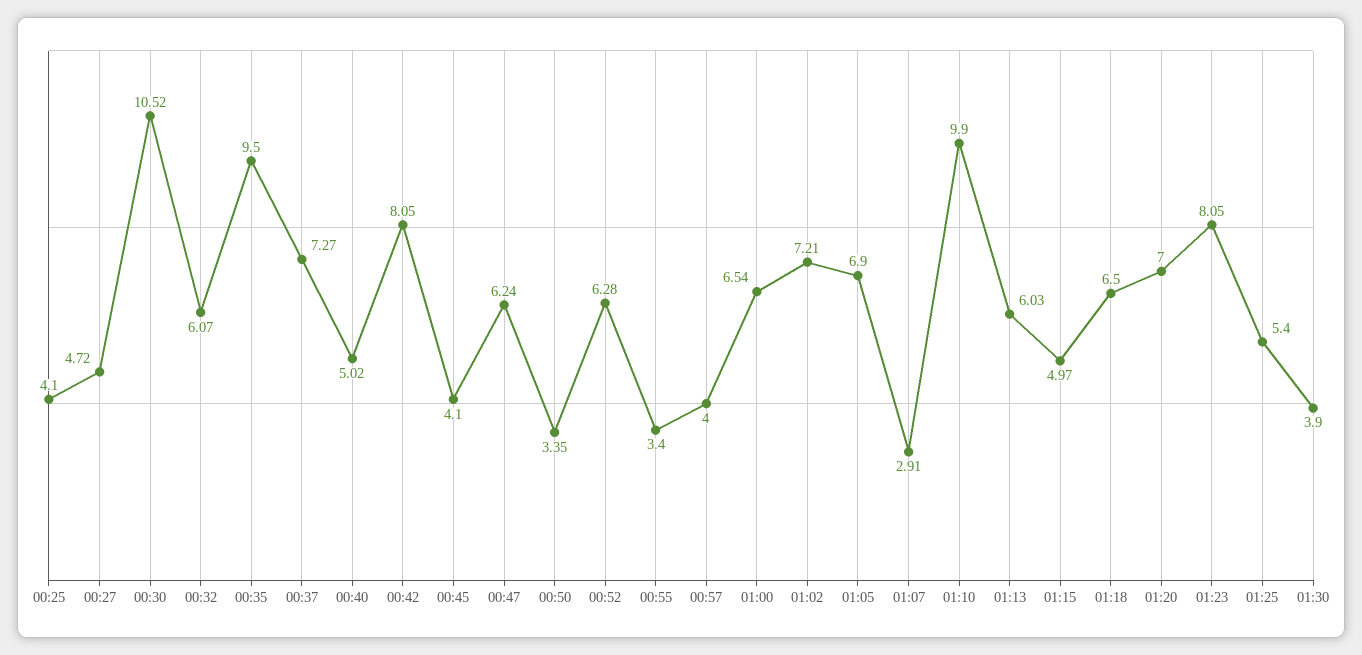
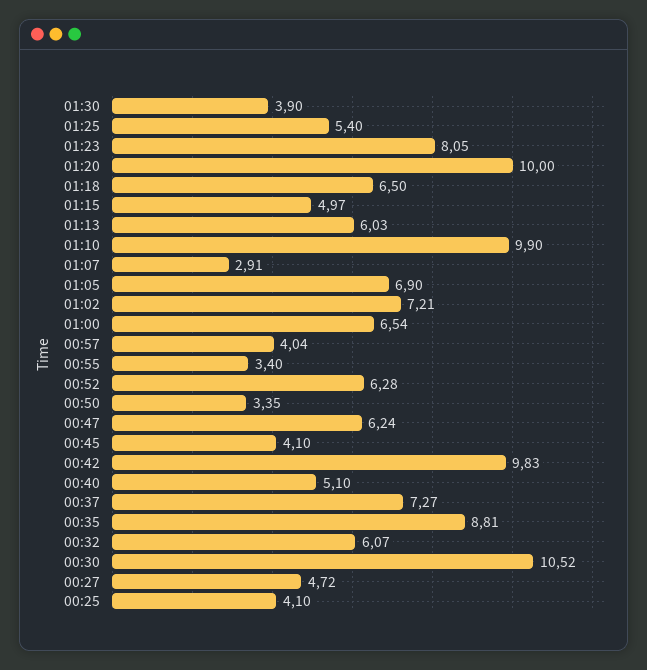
00:35: 9.5 -> 8.81
00:40: 5.02 -> 5.1
00:42: 8.05 -> 9.83
00:57: 4 -> 4.04
01:20: 7 -> 10

